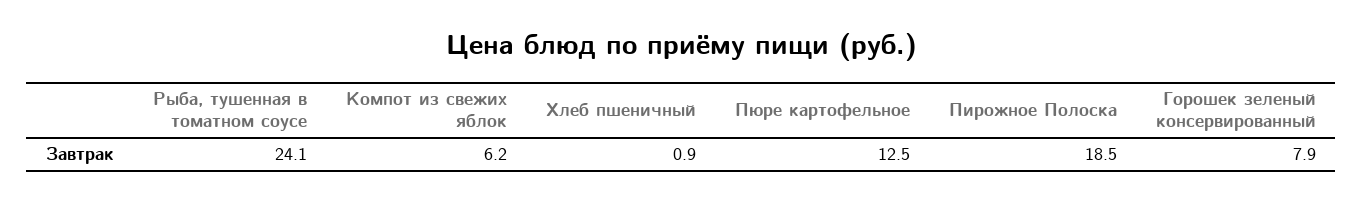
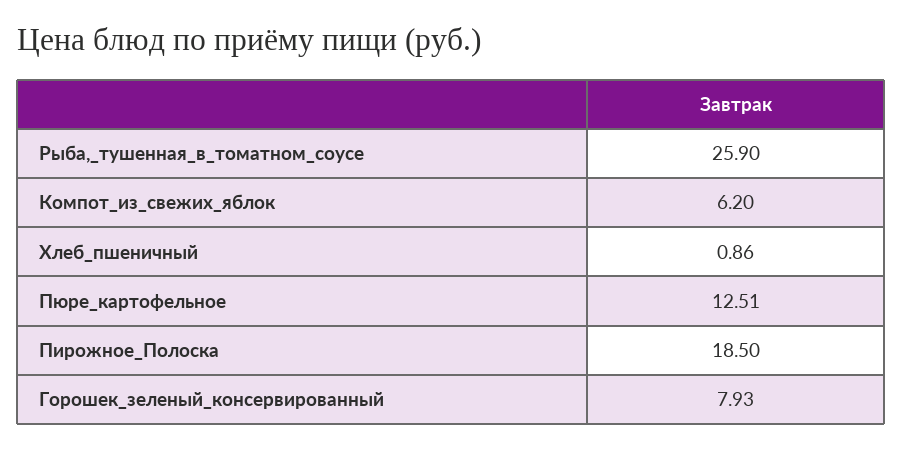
Рыба, тушенная в томатном соусе: 24.1 -> 25.9

